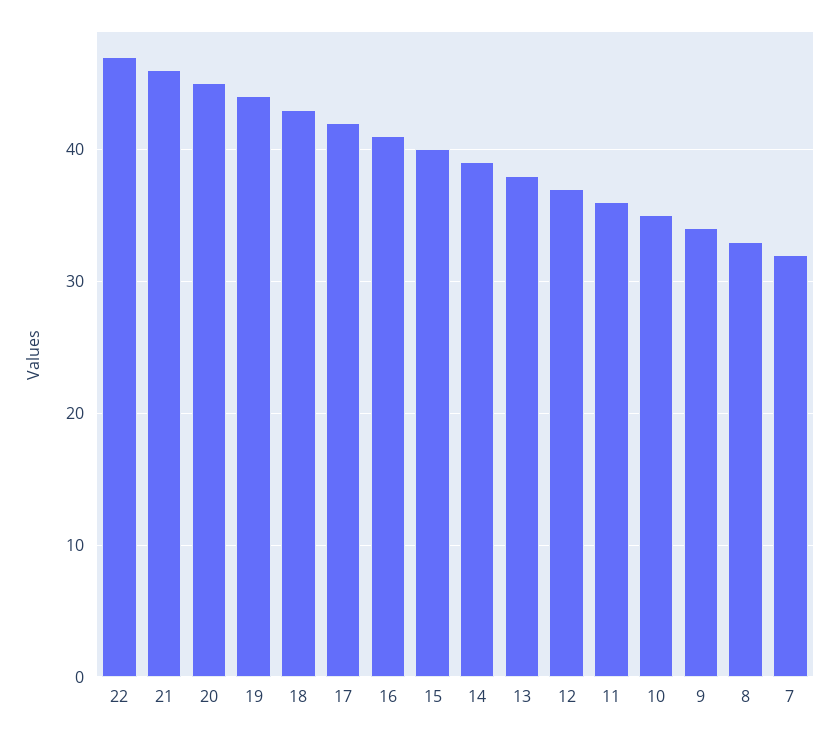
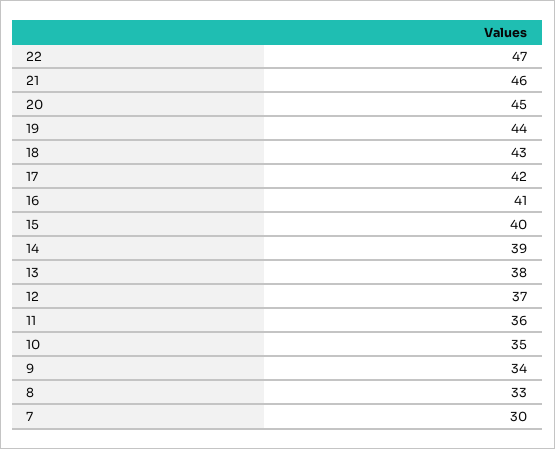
7: 32 -> 30

